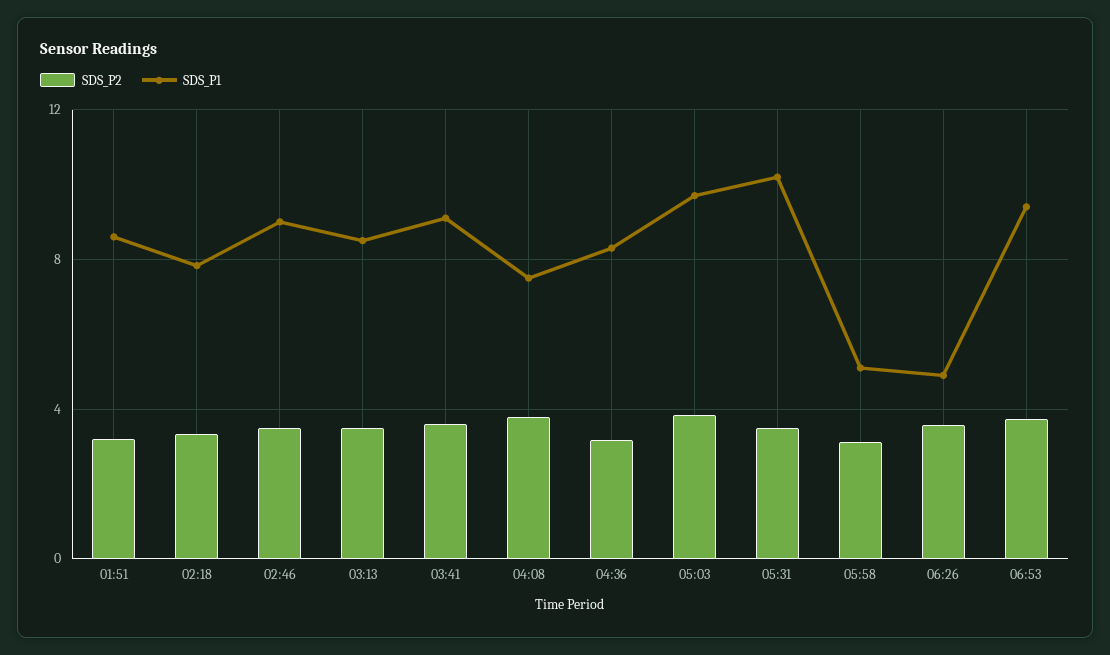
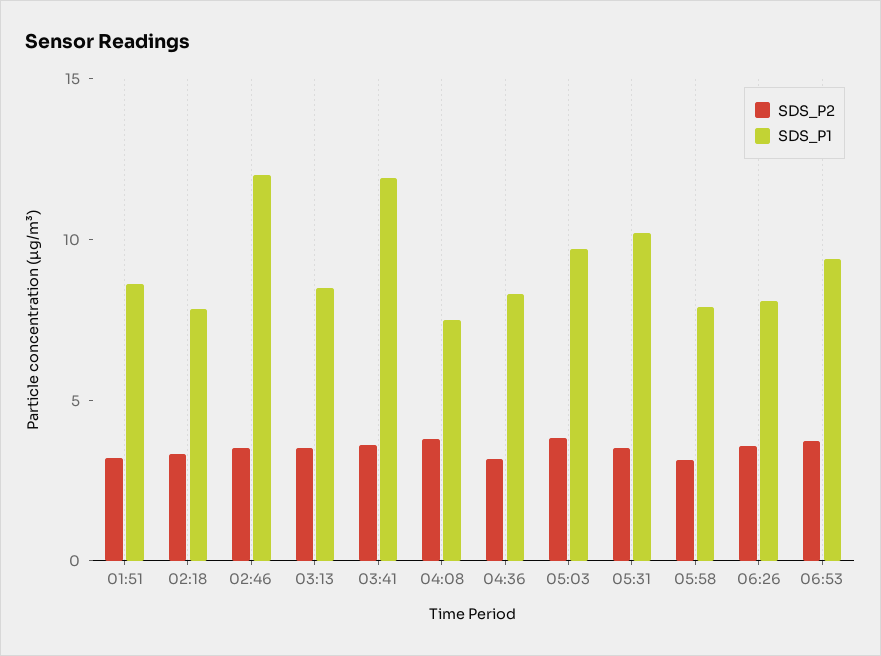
SDS_P1, 02:46: 9 -> 12
SDS_P1, 03:41: 9 -> 12
SDS_P1, 05:58: 5 -> 8
SDS_P1, 06:26: 5 -> 8

